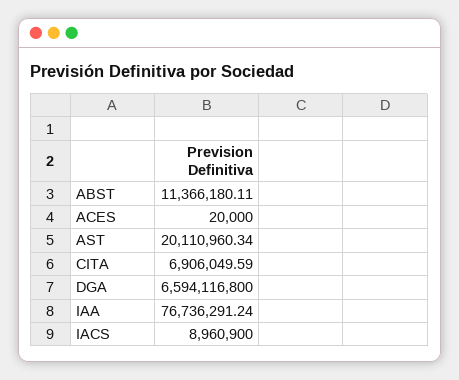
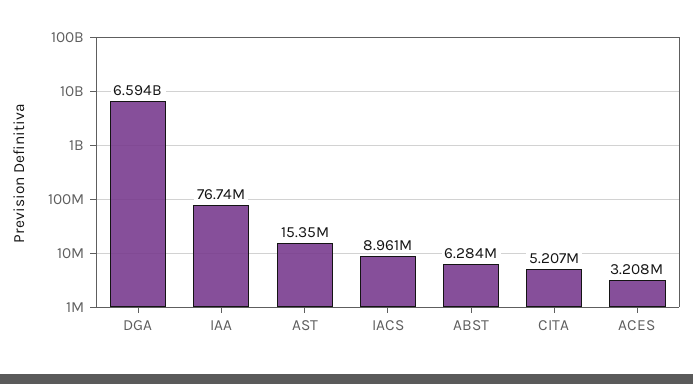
ABST: 11366180.11 -> 6284000
ACES: 20000 -> 3208000
AST: 20110960.34 -> 15350000
CITA: 6906049.59 -> 5207000

